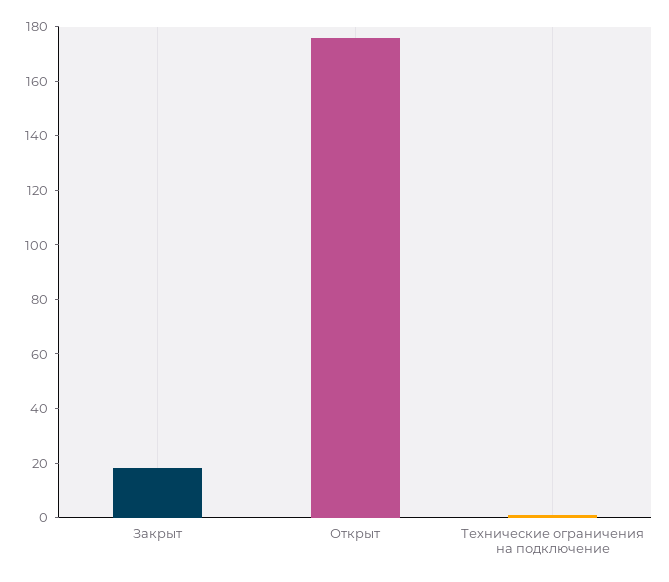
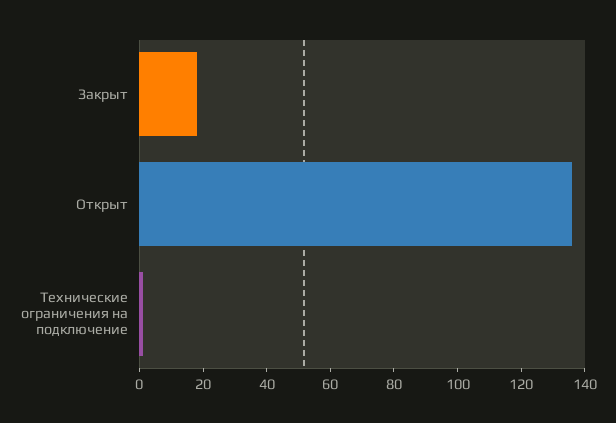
Открыт: 175 -> 135

